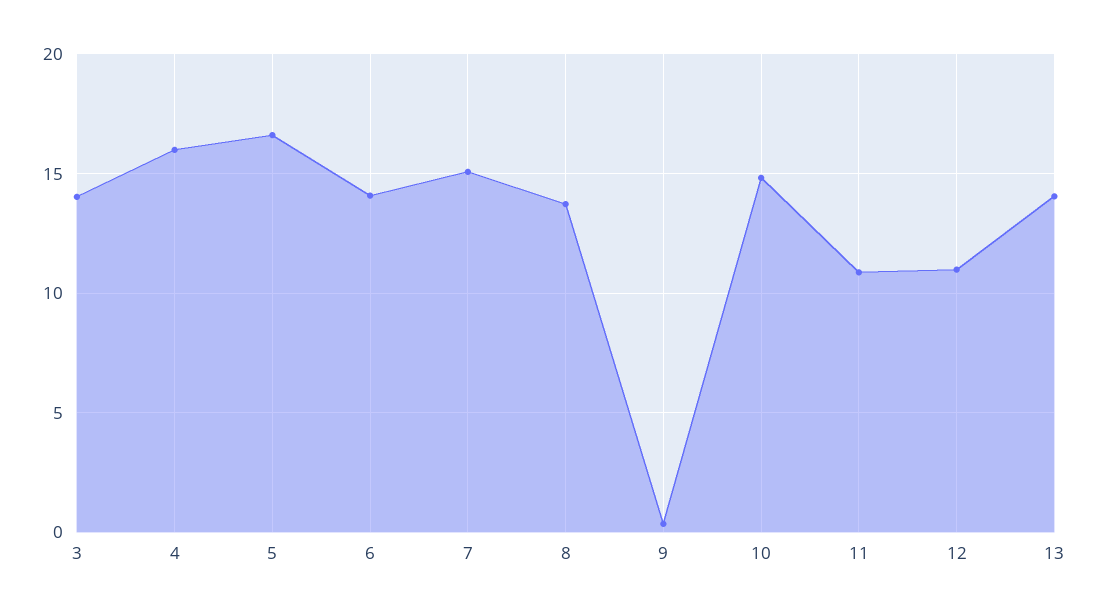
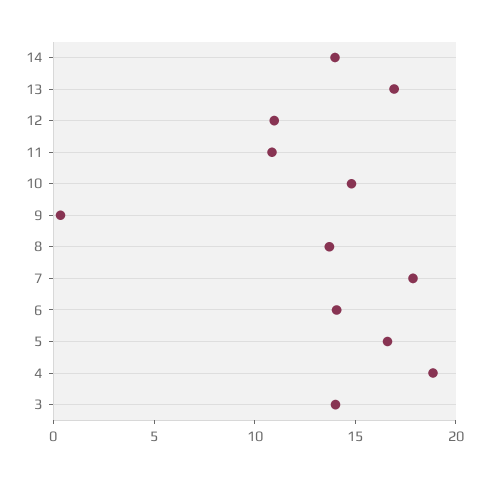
4: 16 -> 19
7: 15 -> 18
13: 14 -> 17
14: none -> 14

